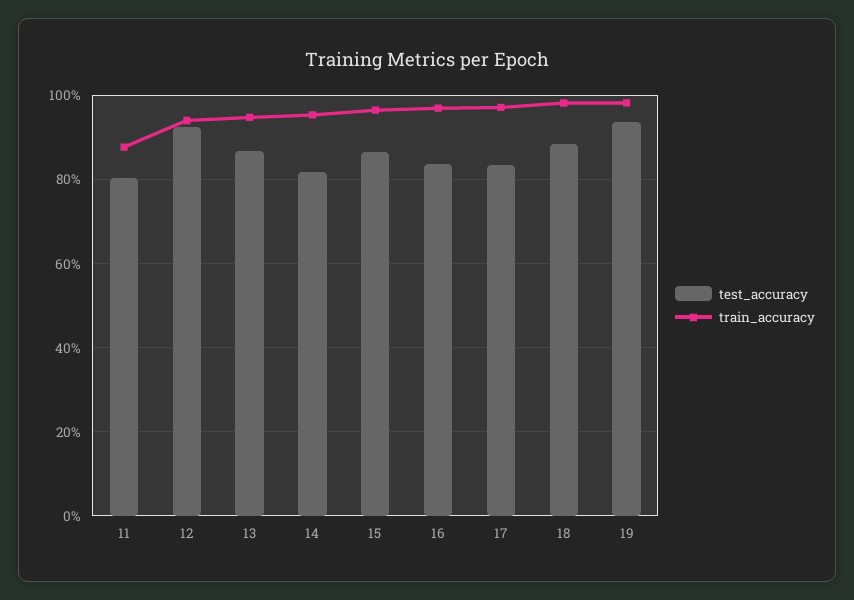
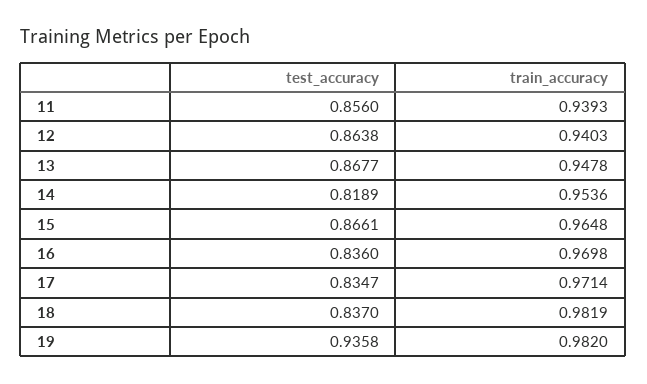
test_accuracy, 11: 0.8 -> 0.856
train_accuracy, 11: 0.88 -> 0.9393
test_accuracy, 12: 0.92 -> 0.8638
test_accuracy, 18: 0.88 -> 0.837

